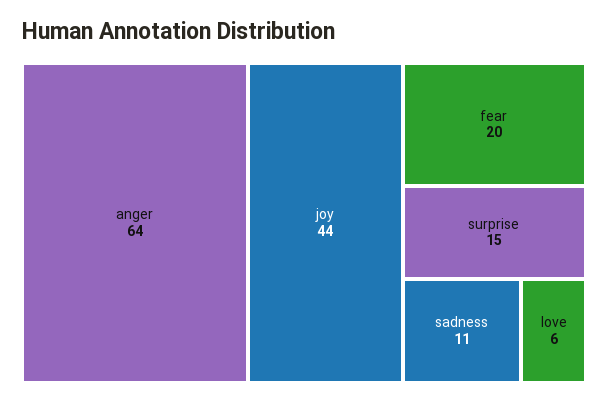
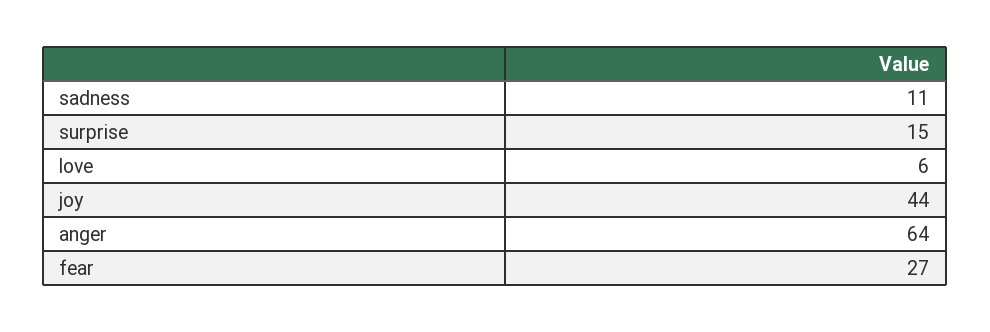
fear: 20 -> 27

